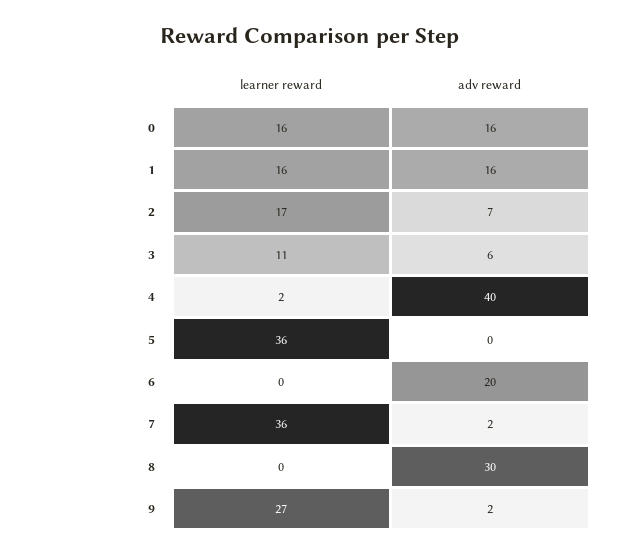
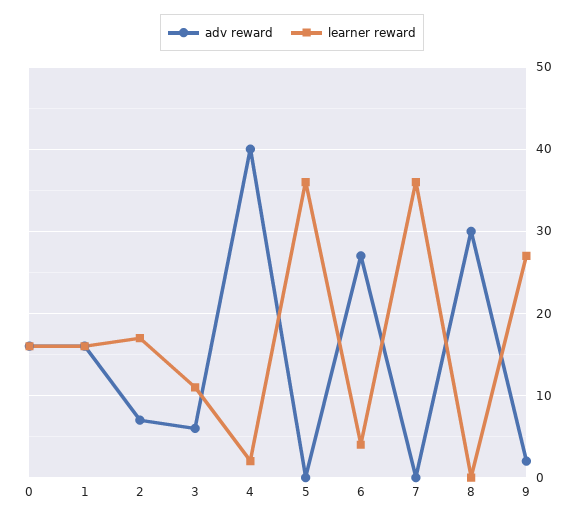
learner reward, 6: 0 -> 4
adv reward, 6: 20 -> 27
adv reward, 7: 2 -> 0

